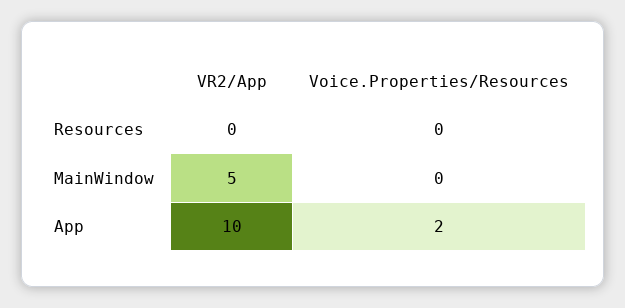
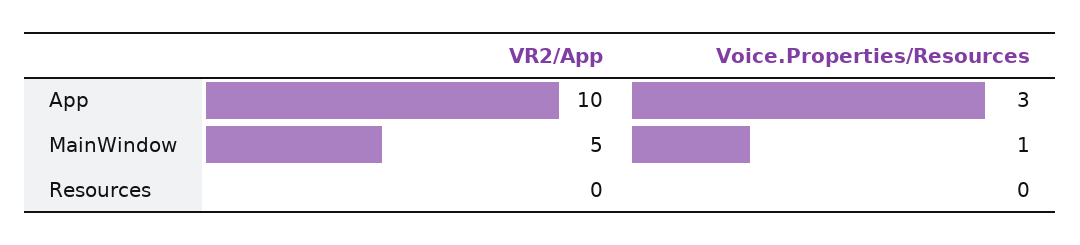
Voice.Properties/Resources, MainWindow: 0 -> 1
Voice.Properties/Resources, App: 2 -> 3

